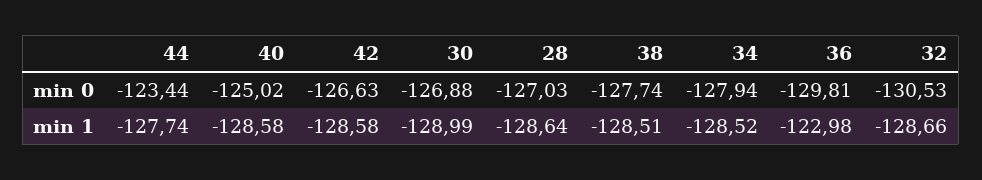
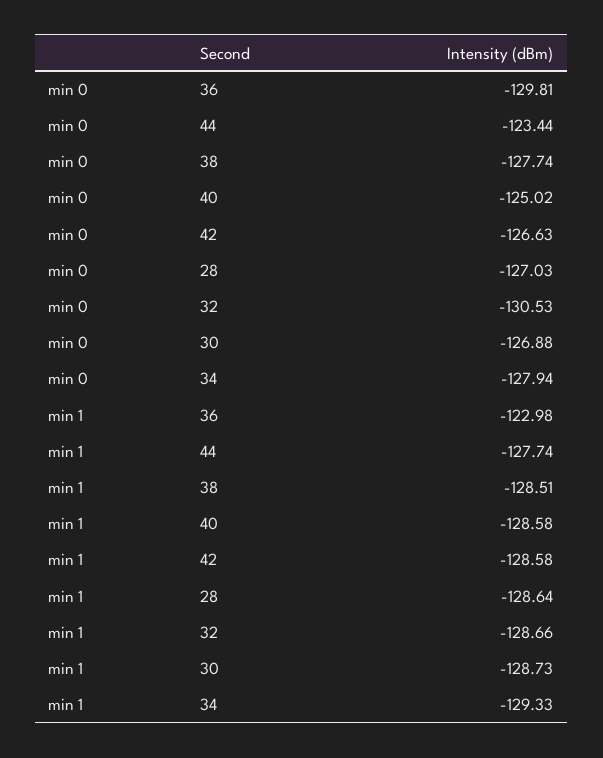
30, min 1: -128.99 -> -128.73
34, min 1: -128.52 -> -129.33

